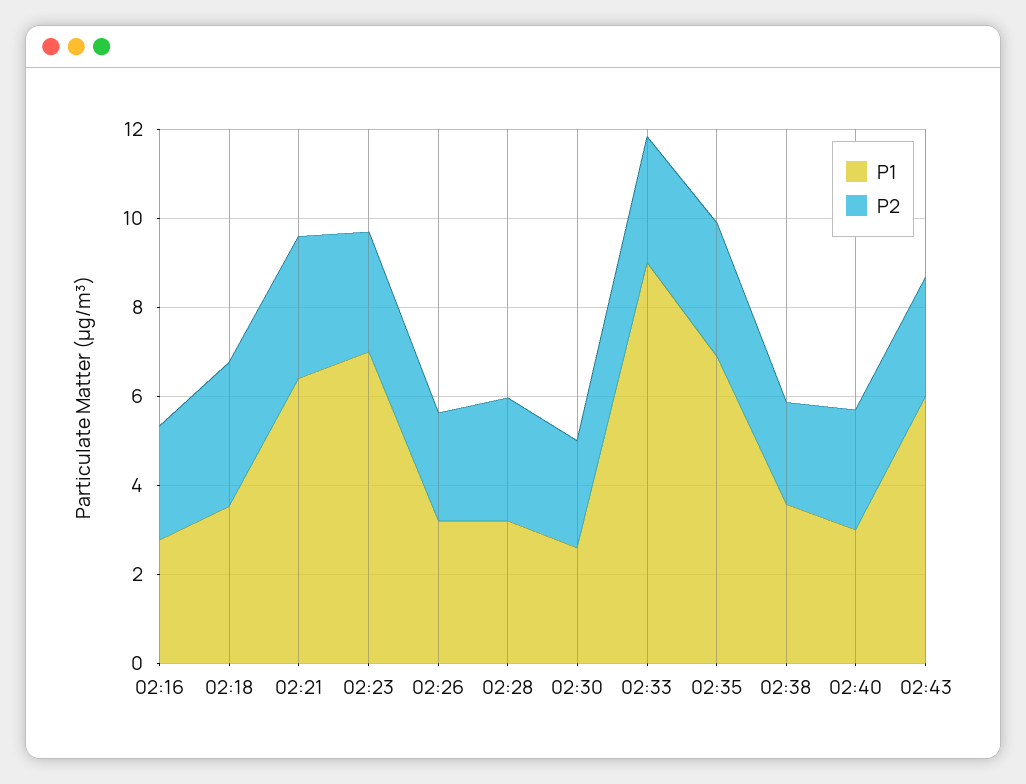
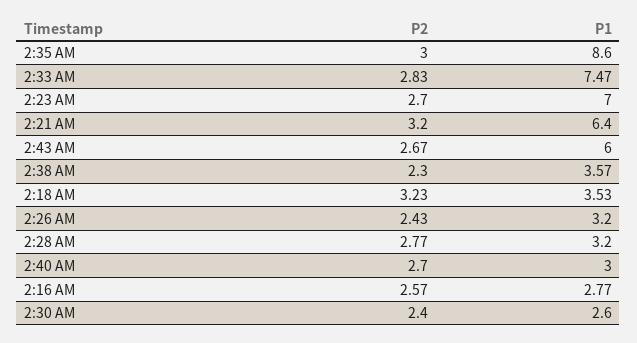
P1, 02:33: 9 -> 7.47
P1, 02:35: 7 -> 8.6

